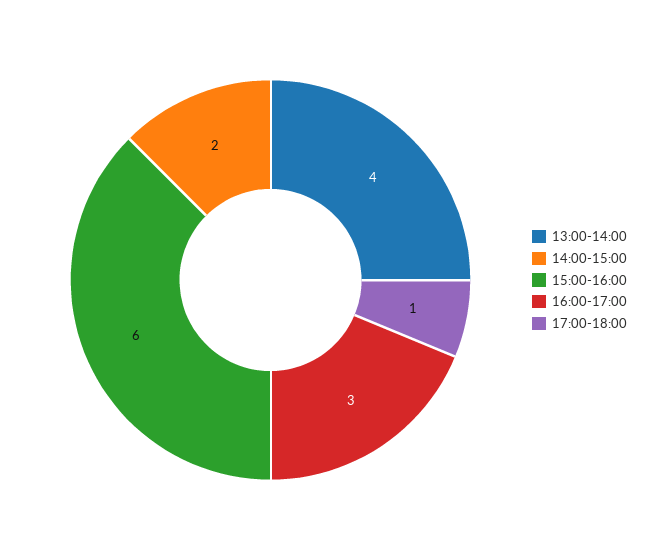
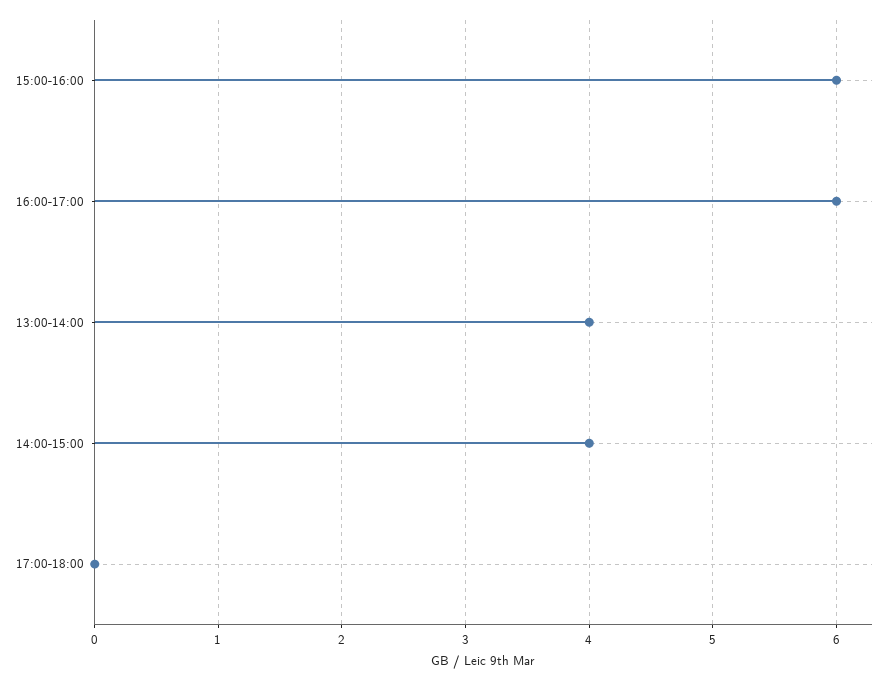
14:00-15:00: 2 -> 4
16:00-17:00: 3 -> 6
17:00-18:00: 1 -> 0

